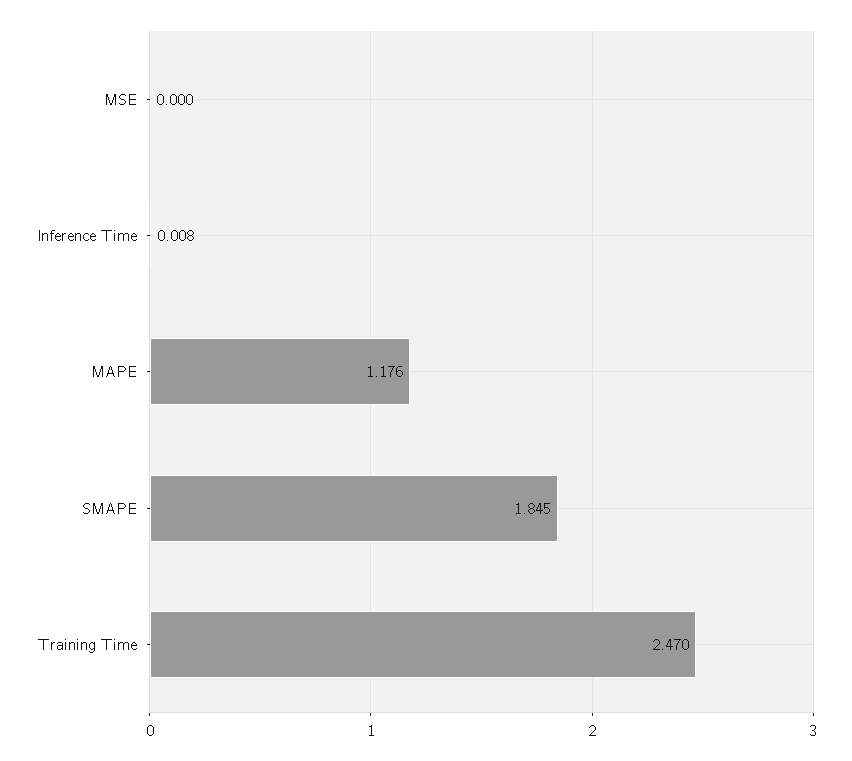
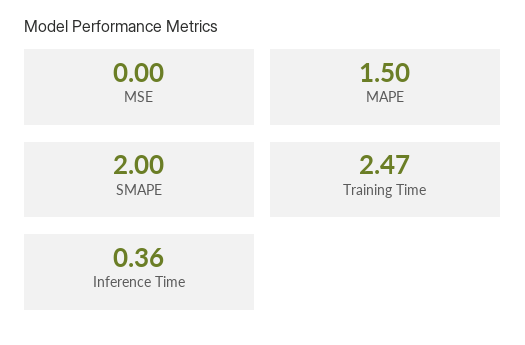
Inference Time: 0.008 -> 0.36
MAPE: 1.176 -> 1.5
SMAPE: 1.845 -> 2

